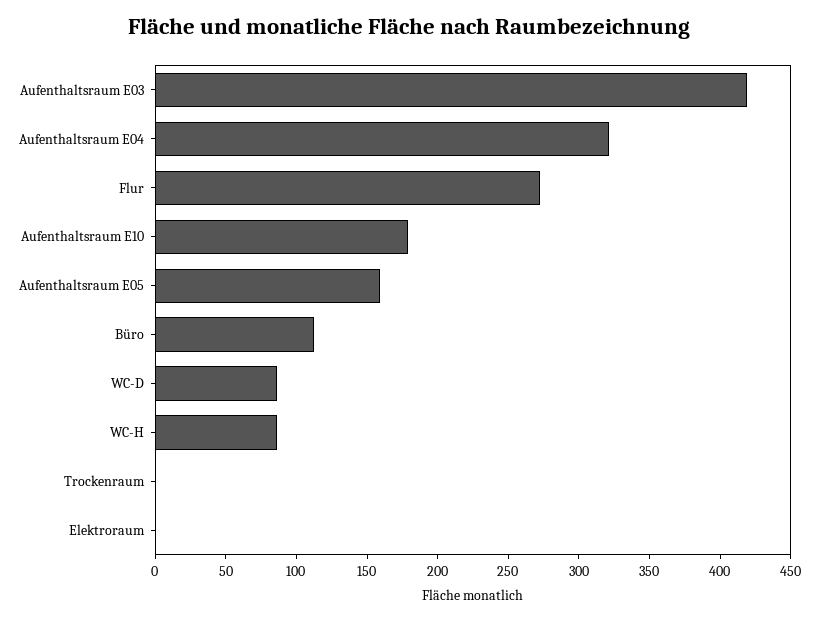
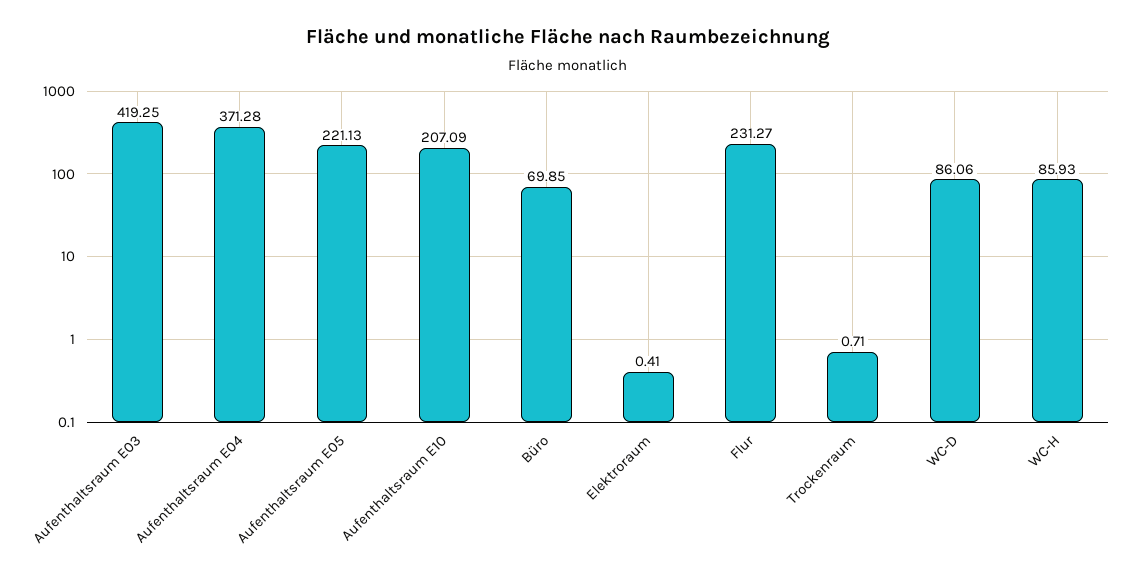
Aufenthaltsraum E04: 320 -> 371.28
Flur: 270 -> 231.27
Aufenthaltsraum E10: 180 -> 207.09
Aufenthaltsraum E05: 160 -> 221.13
Büro: 110 -> 69.85

